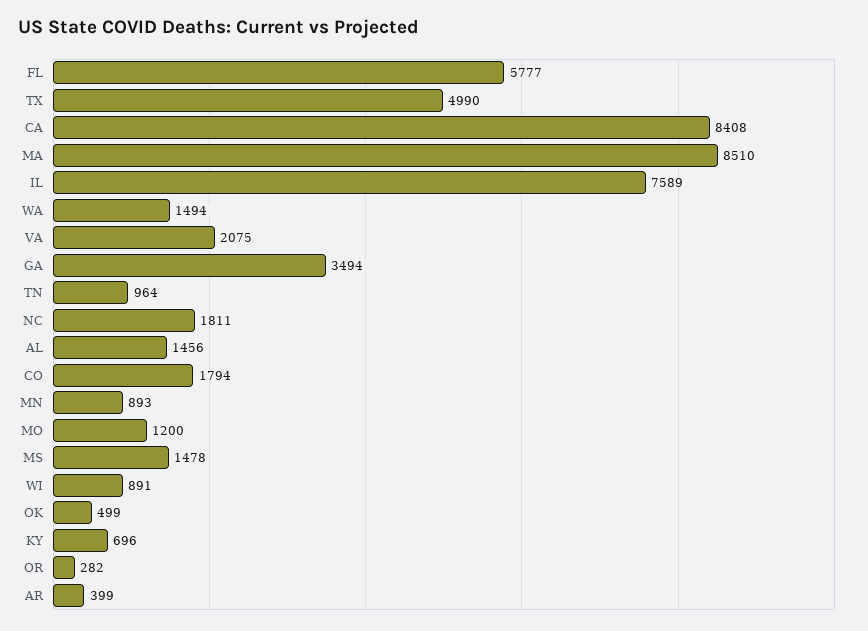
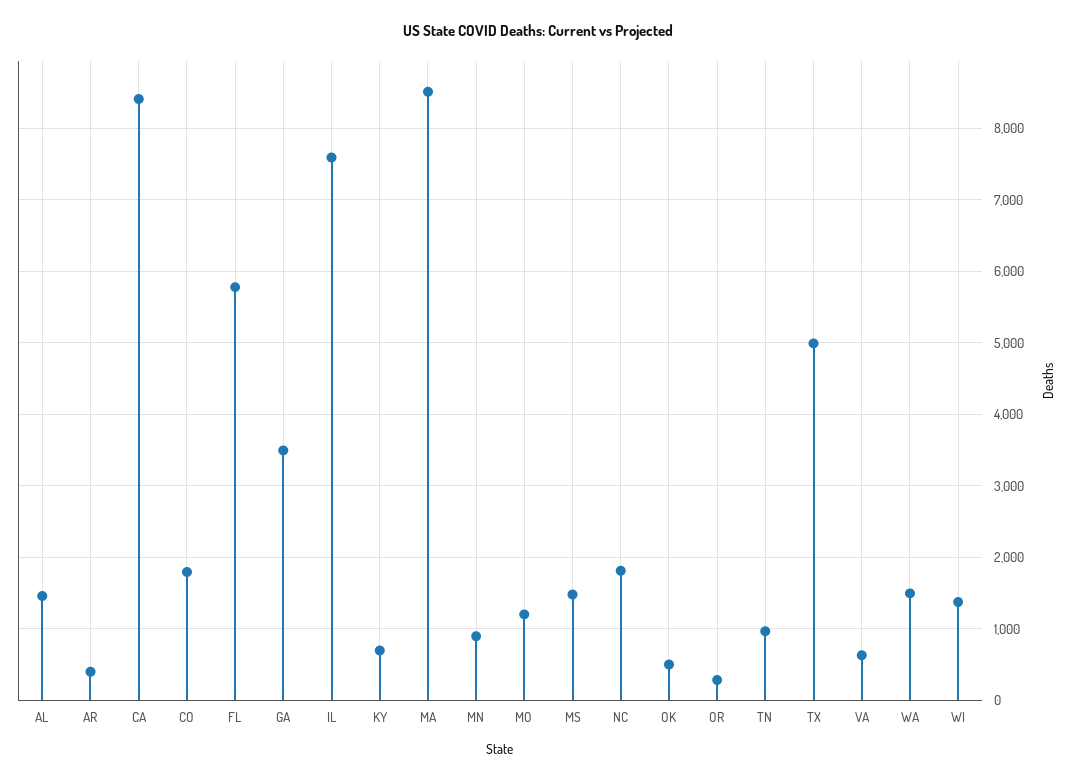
VA: 2075 -> 600
WI: 891 -> 1400

